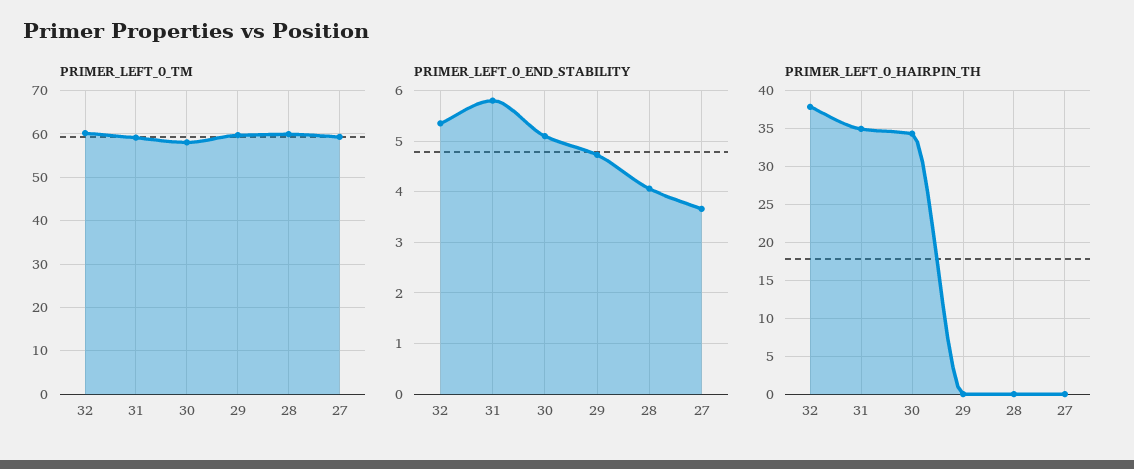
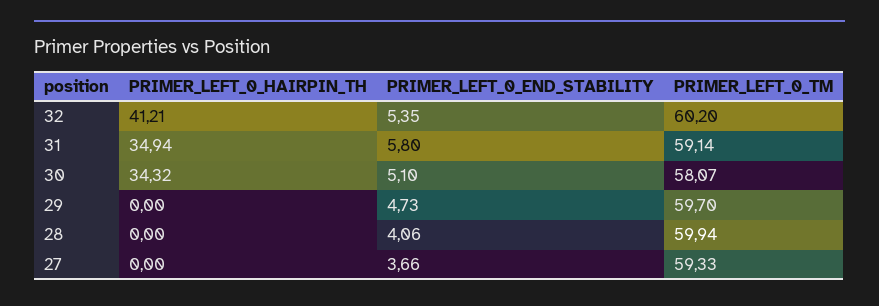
PRIMER_LEFT_0_HAIRPIN_TH, 32: 38 -> 41.21

